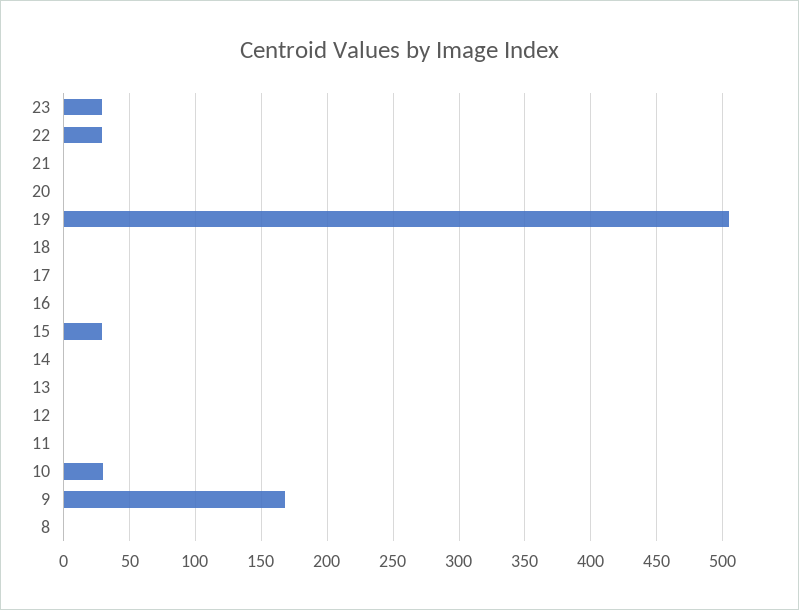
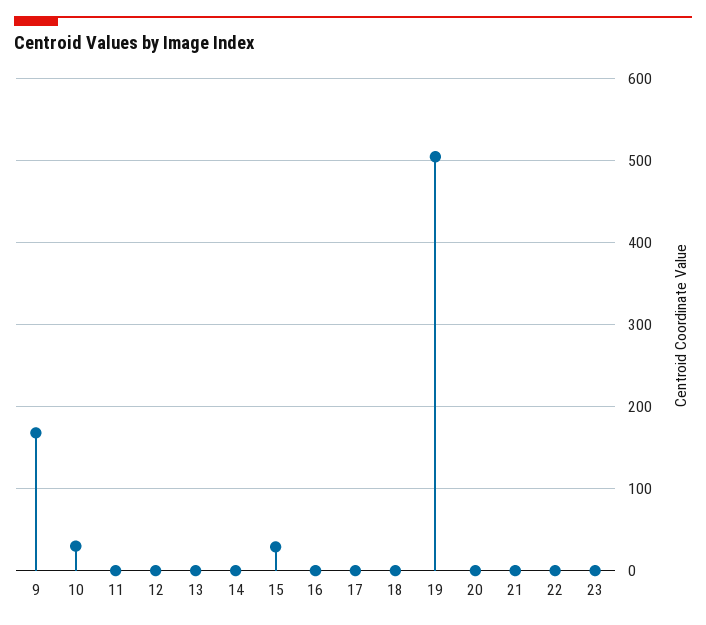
23: 30 -> 0
22: 30 -> 0
8: 0 -> none

